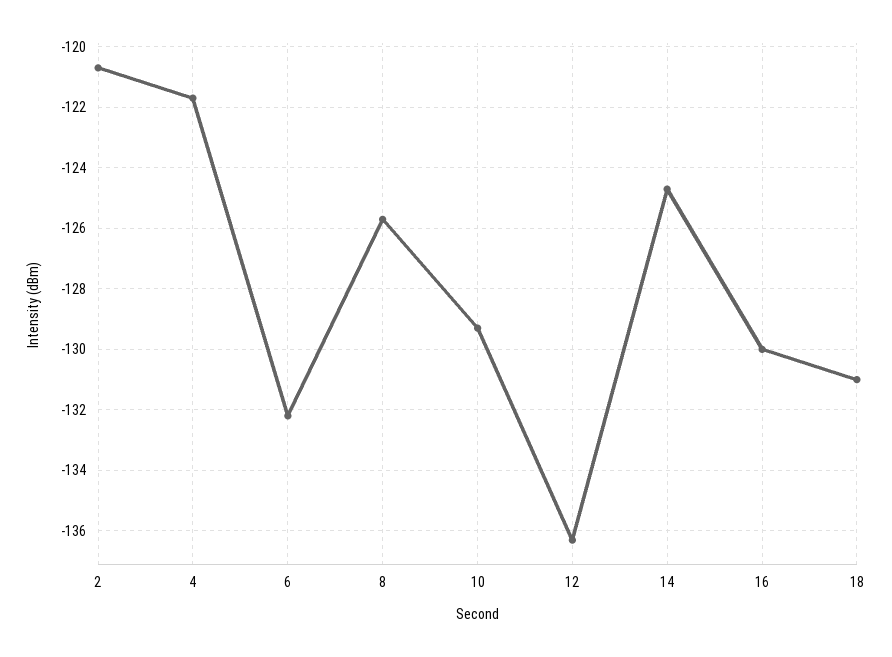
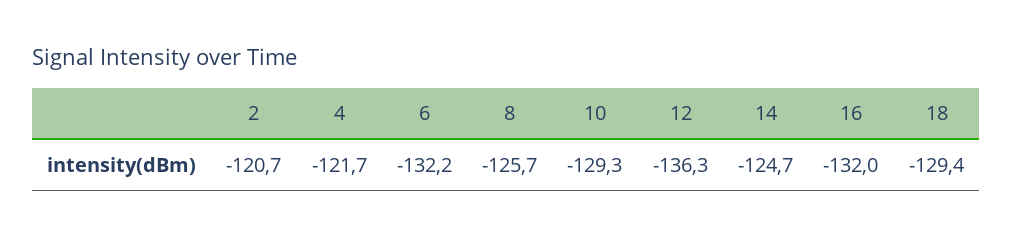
16: -130 -> -132
18: -131 -> -129.4

